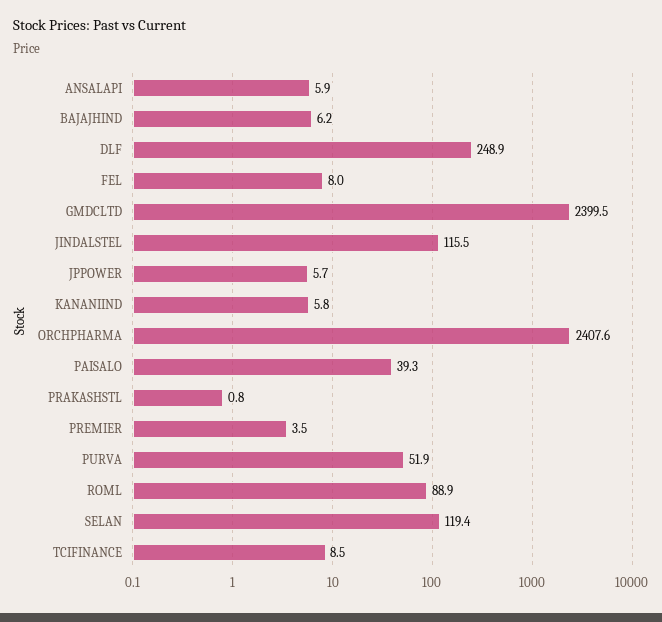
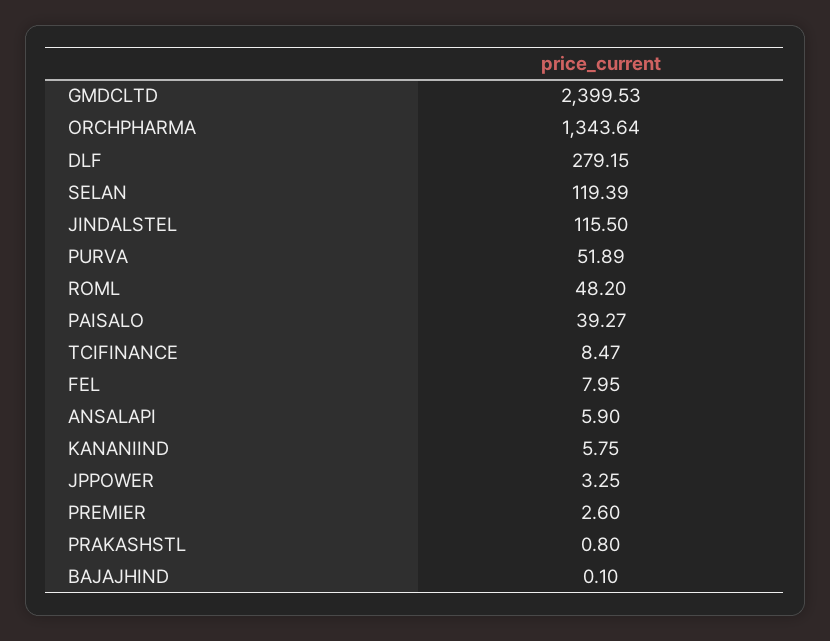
BAJAJHIND: 6.2 -> 0.1
DLF: 248.9 -> 279.15
JPPOWER: 5.7 -> 3.25
ORCHPHARMA: 2407.6 -> 1343.64
PREMIER: 3.5 -> 2.6
ROML: 88.9 -> 48.2

